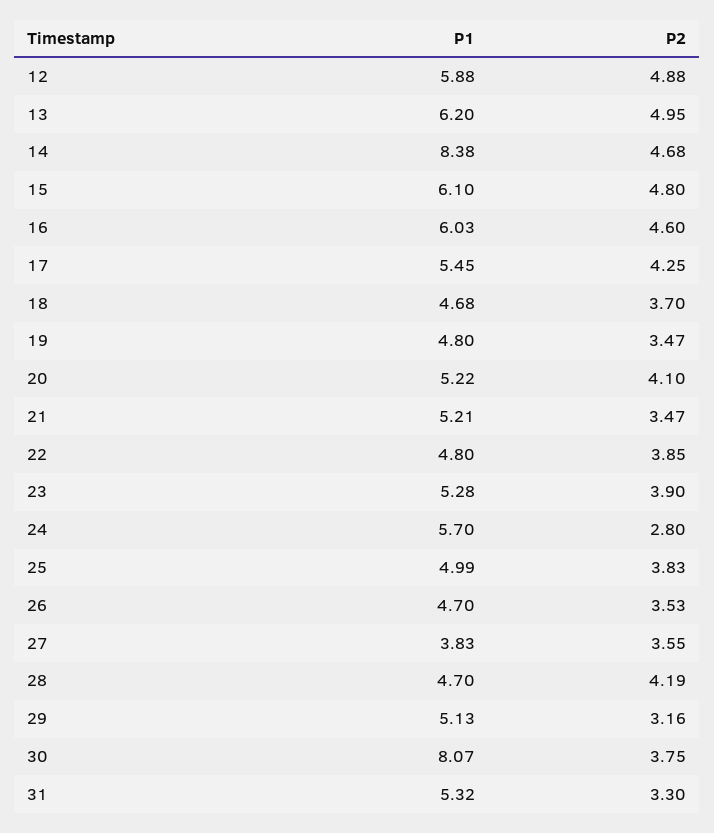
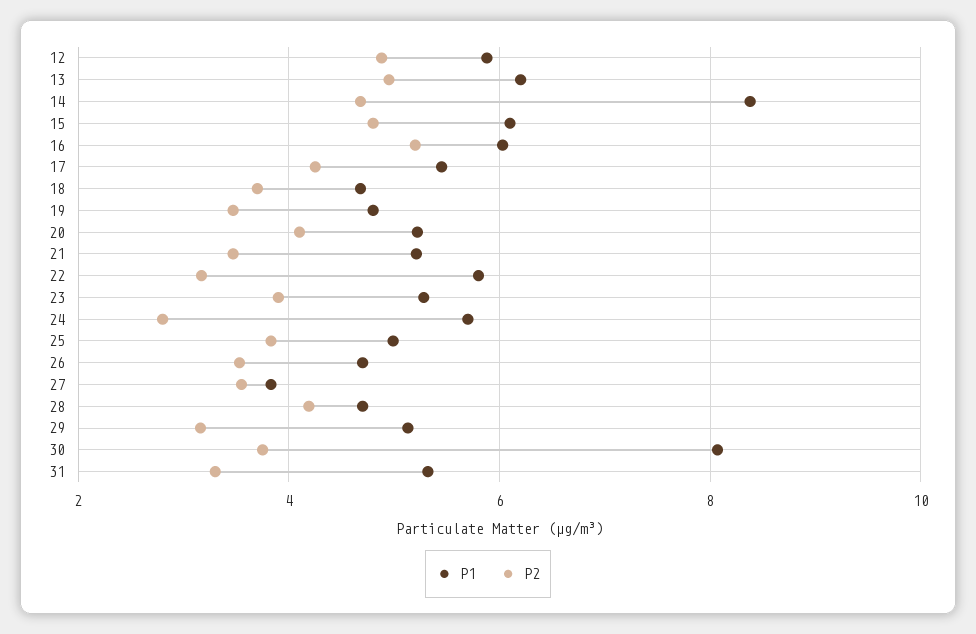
P2, 16: 4.6 -> 5.2
P1, 22: 4.8 -> 5.8
P2, 22: 3.85 -> 3.2

